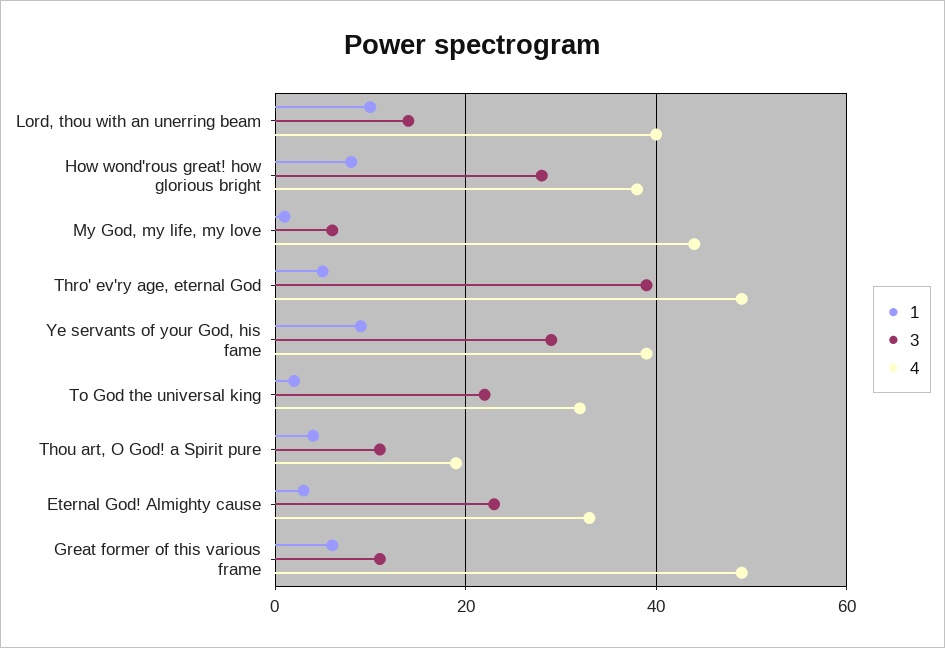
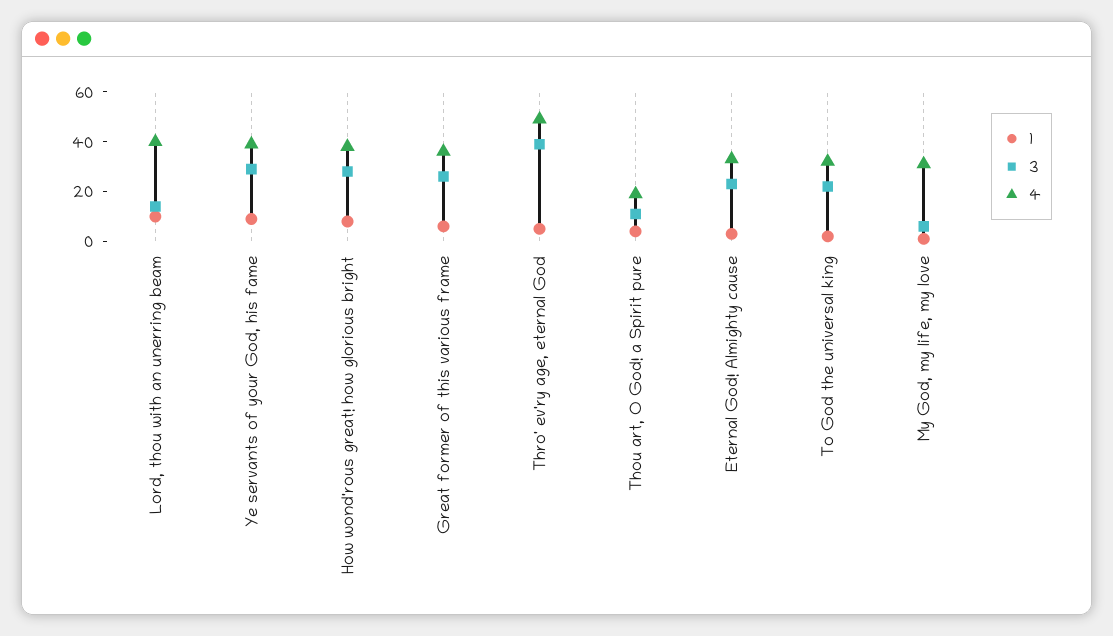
4, My God, my life, my love: 45 -> 30
3, Great former of this various frame: 10 -> 25
4, Great former of this various frame: 50 -> 35

